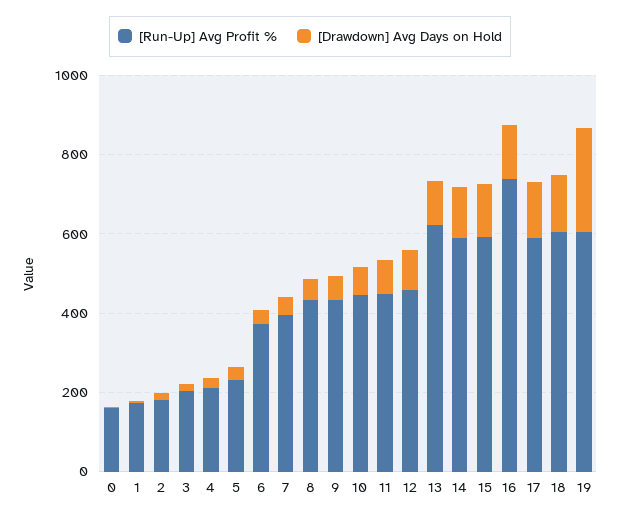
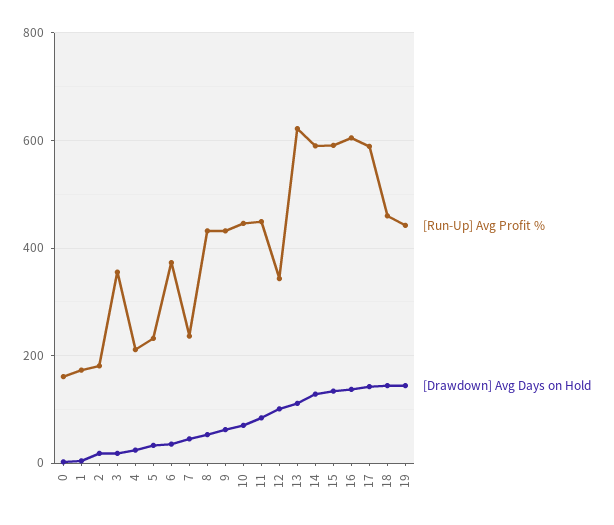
[Run-Up] Avg Profit %, 3: 200 -> 360
[Run-Up] Avg Profit %, 7: 400 -> 240
[Run-Up] Avg Profit %, 12: 450 -> 340
[Run-Up] Avg Profit %, 16: 750 -> 600
[Run-Up] Avg Profit %, 18: 600 -> 460
[Run-Up] Avg Profit %, 19: 600 -> 440
[Drawdown] Avg Days on Hold, 19: 250 -> 140

